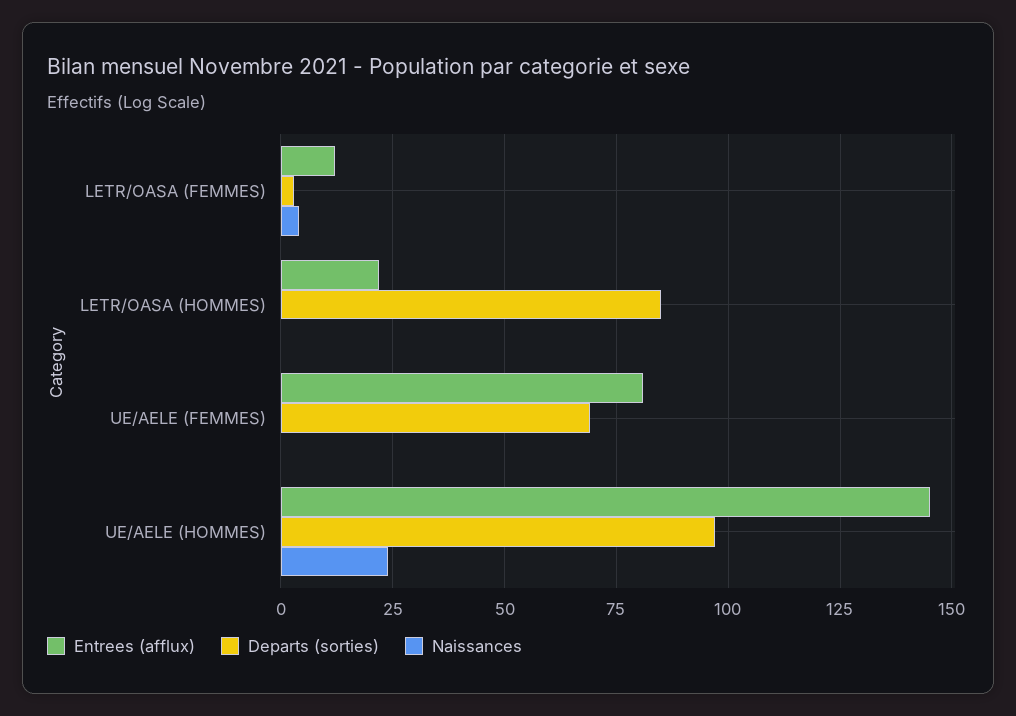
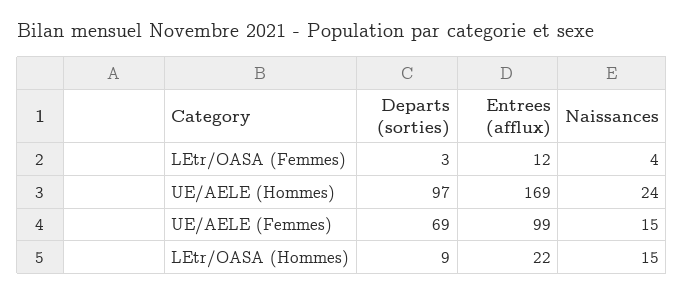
Departs (sorties), LETR/OASA (HOMMES): 85 -> 9
Naissances, LETR/OASA (HOMMES): 0 -> 15
Entrees (afflux), UE/AELE (FEMMES): 80 -> 99
Naissances, UE/AELE (FEMMES): 0 -> 15
Entrees (afflux), UE/AELE (HOMMES): 145 -> 169

